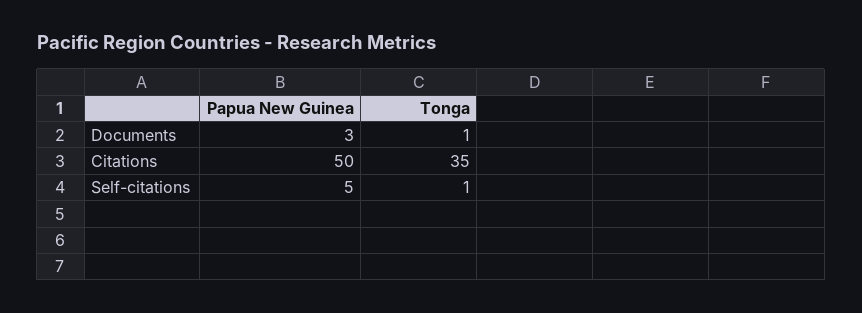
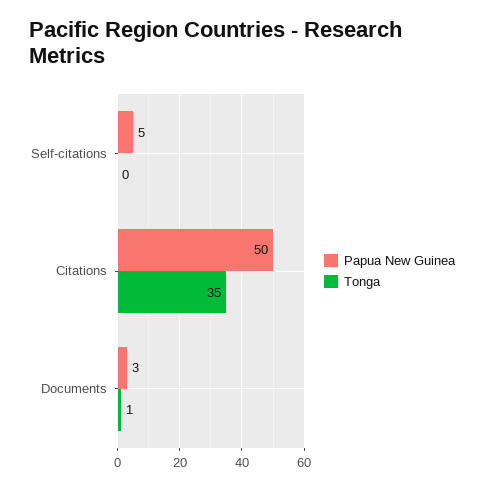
Tonga, Self-citations: 1 -> 0

